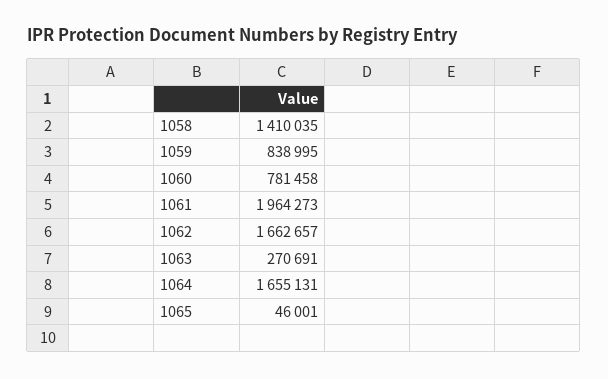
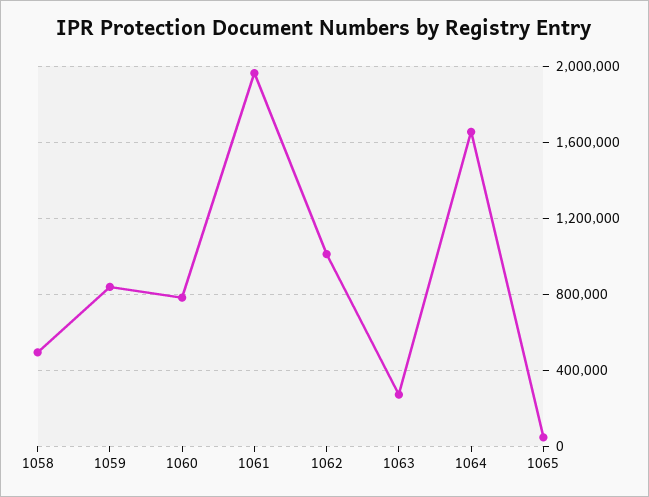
1058: 1410035 -> 500000
1062: 1662657 -> 1000000

